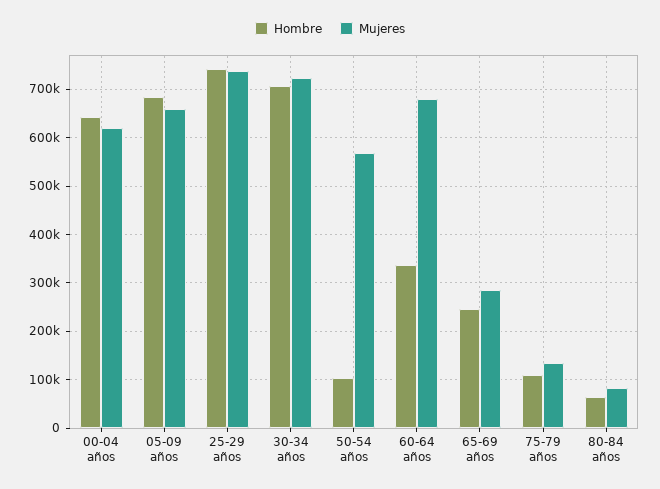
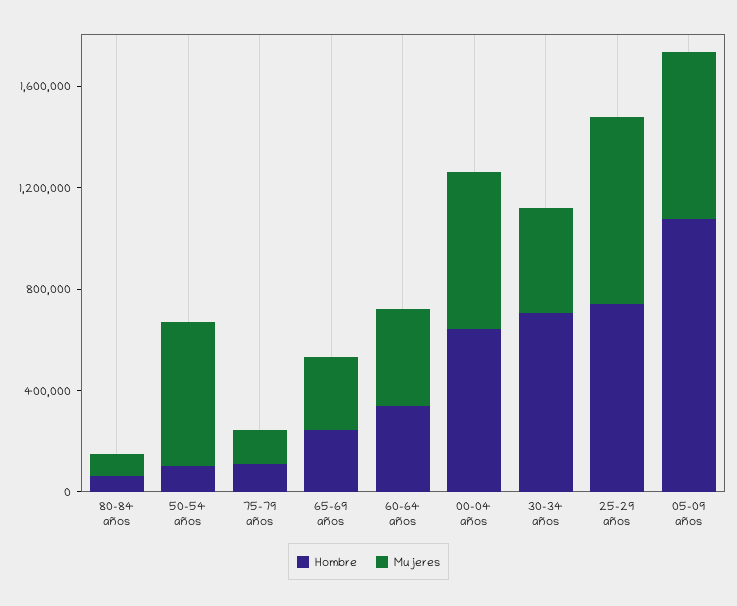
Hombre, 05-09 años: 680000 -> 1100000
Mujeres, 30-34 años: 720000 -> 400000
Mujeres, 60-64 años: 680000 -> 400000

